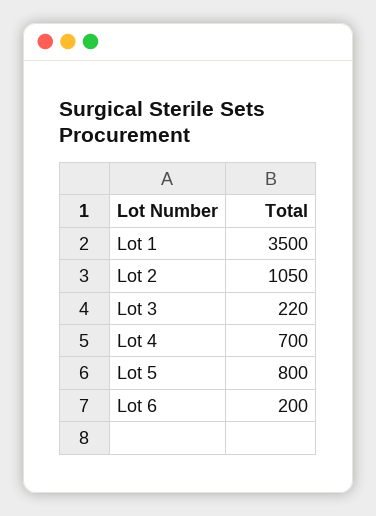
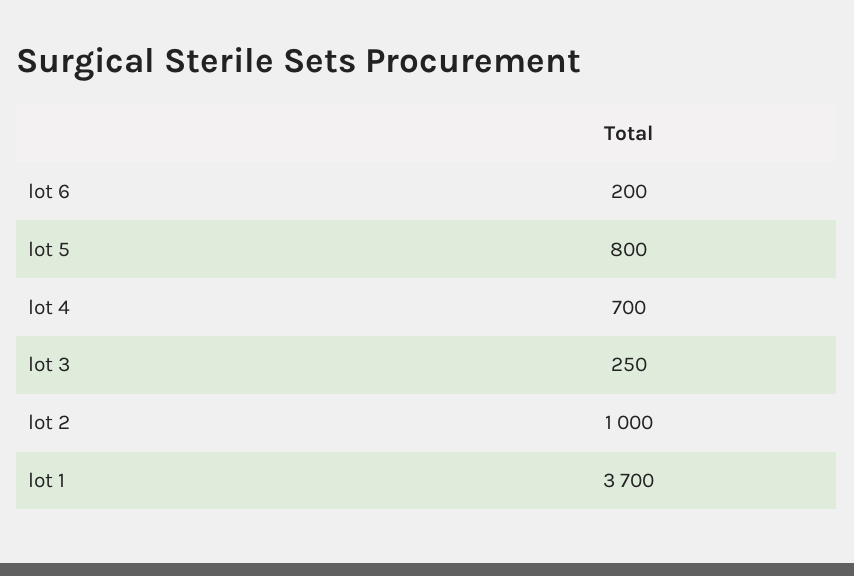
Lot 1: 3500 -> 3700
Lot 2: 1050 -> 1000
Lot 3: 220 -> 250

